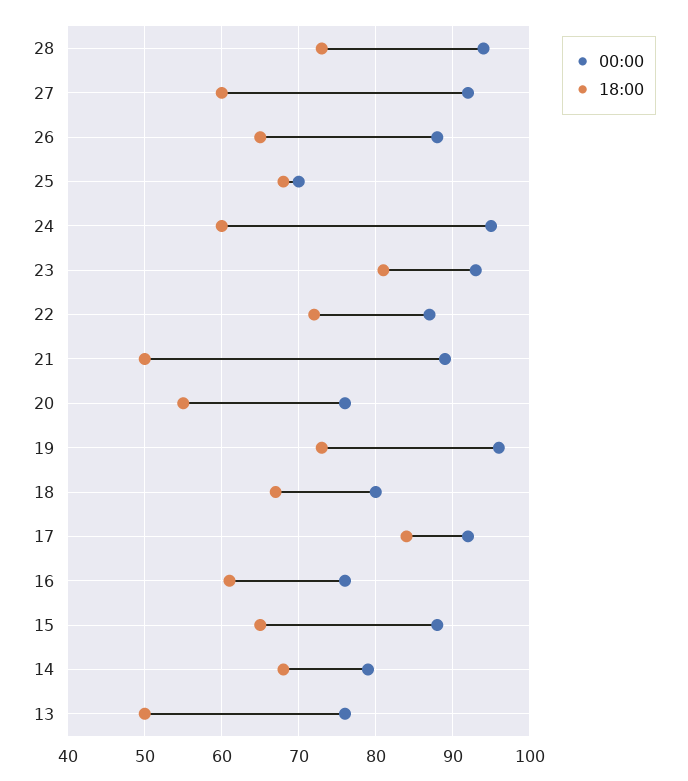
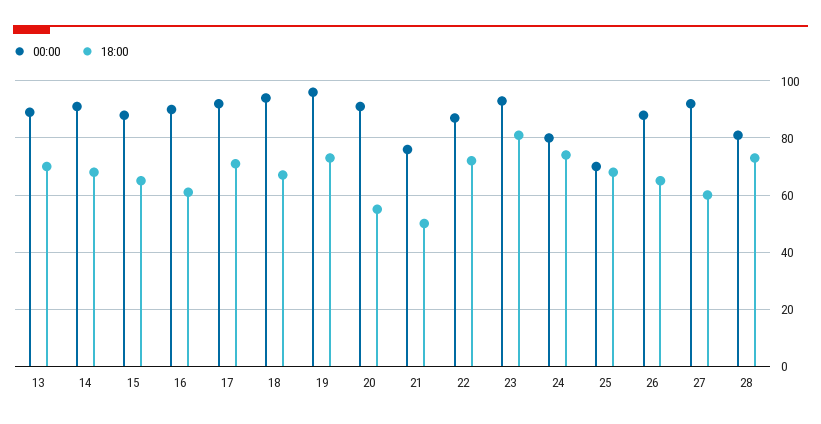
00:00, 28: 94 -> 80
00:00, 24: 95 -> 80
18:00, 24: 60 -> 75
00:00, 21: 89 -> 75
00:00, 20: 76 -> 90
00:00, 18: 80 -> 95
18:00, 17: 84 -> 70
00:00, 16: 76 -> 90
00:00, 14: 79 -> 90
00:00, 13: 76 -> 90
18:00, 13: 50 -> 70

